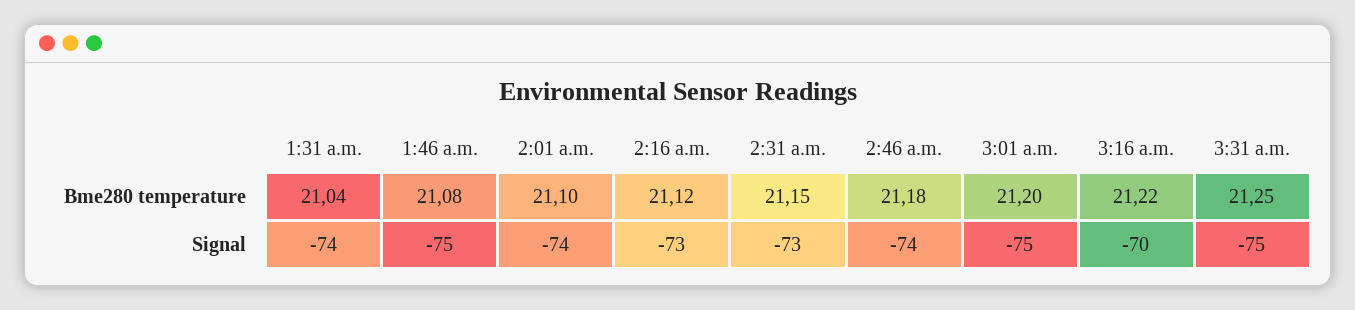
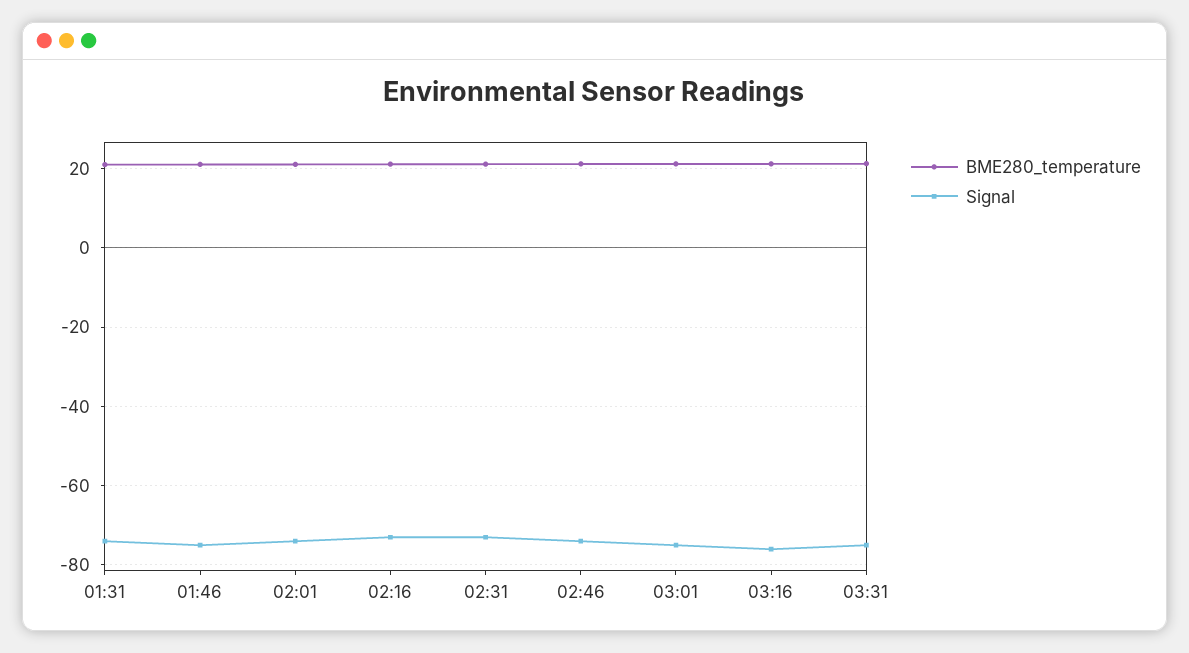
Signal, 3:16 a.m.: -70 -> -76

